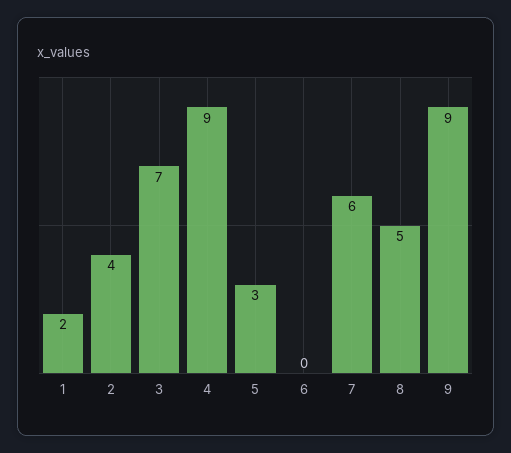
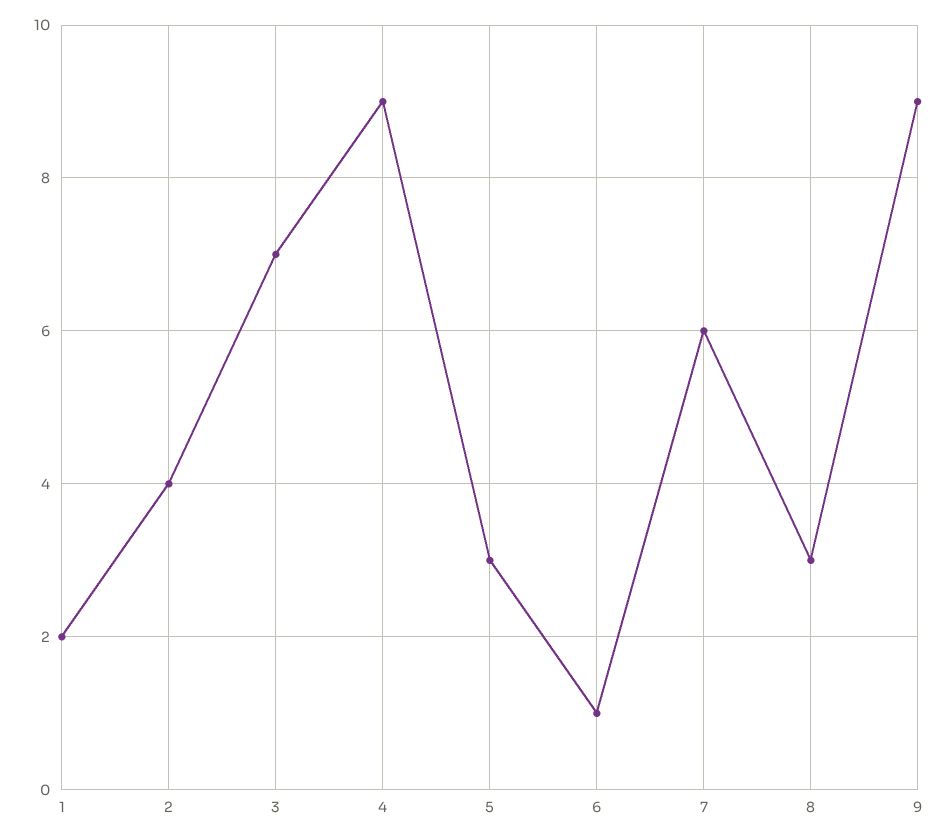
6: 0 -> 1
8: 5 -> 3

